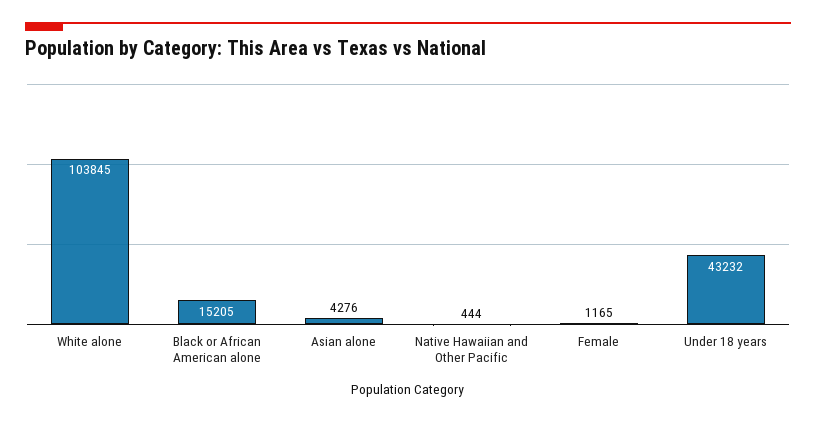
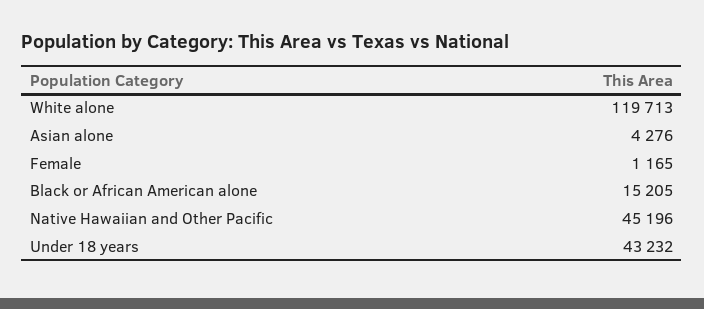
White alone: 103845 -> 119713
Native Hawaiian and Other Pacific: 444 -> 45196

